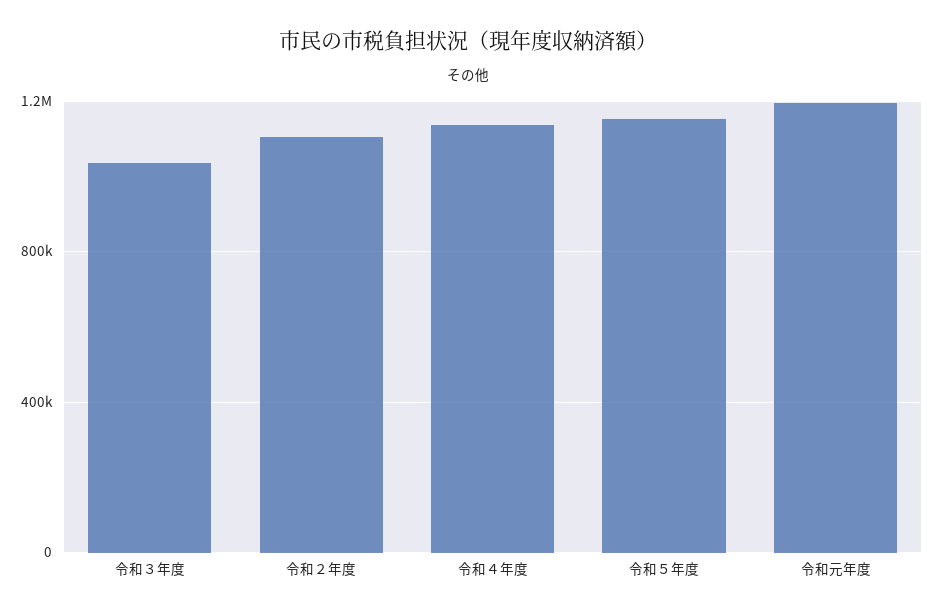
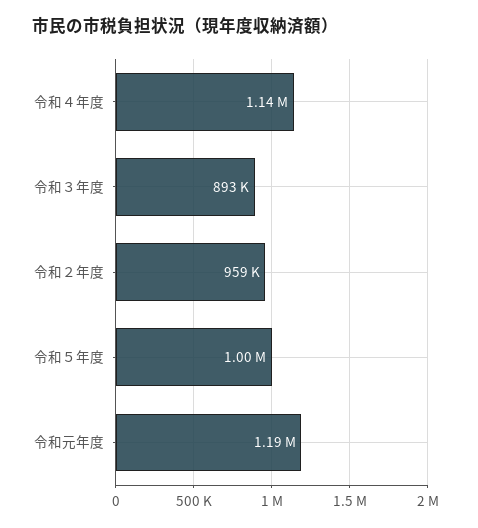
令和３年度: 1050000 -> 893000
令和２年度: 1100000 -> 959000
令和５年度: 1150000 -> 1000000

